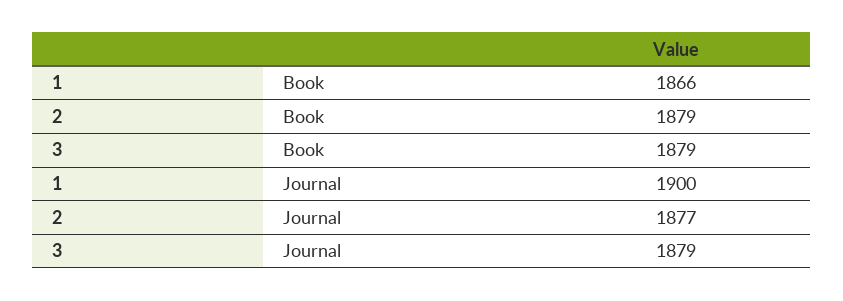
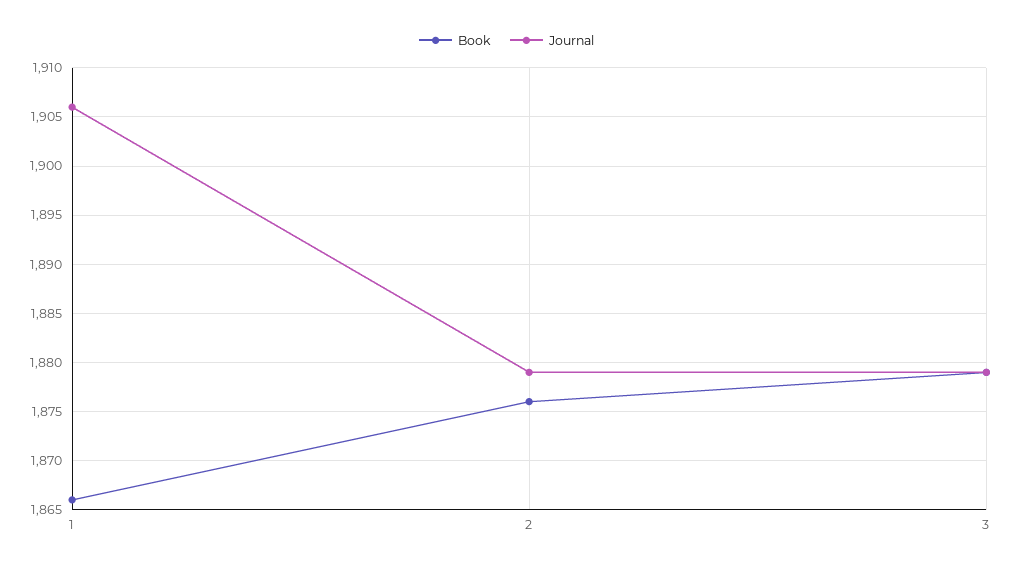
Book, 2: 1879 -> 1876
Journal, 1: 1900 -> 1906
Journal, 2: 1877 -> 1879

